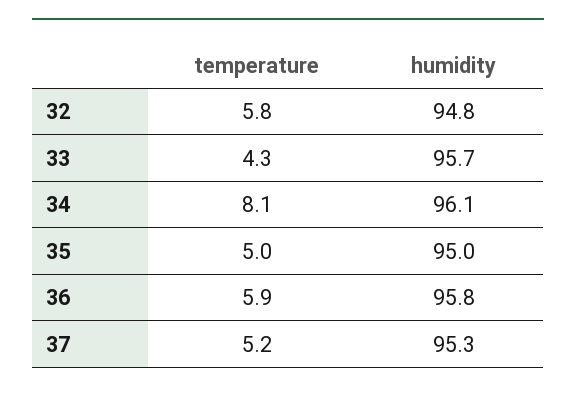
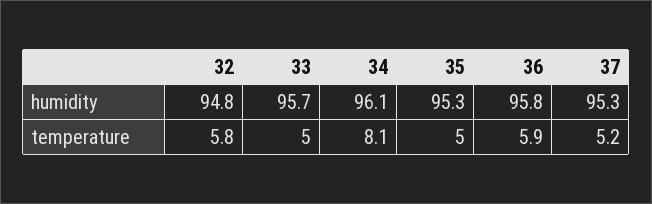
temperature, 33: 4.3 -> 5
humidity, 35: 95 -> 95.3

